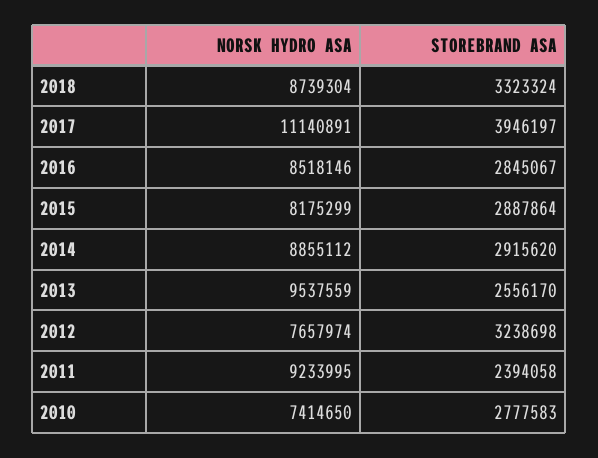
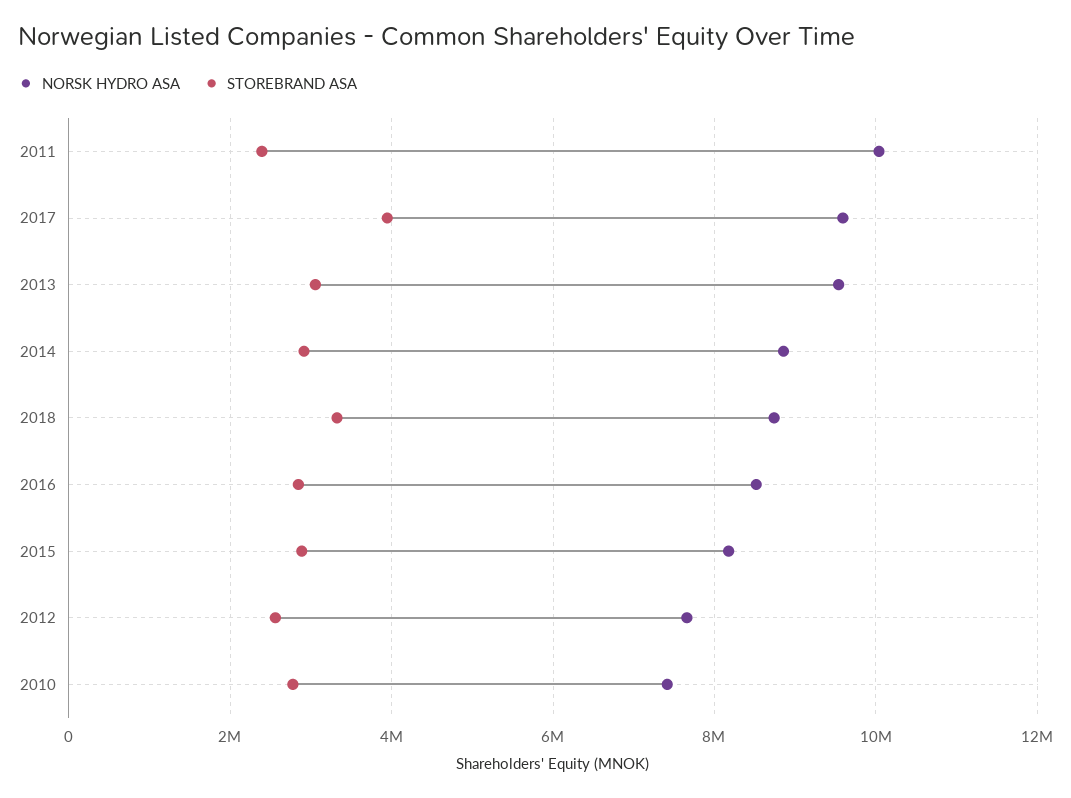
NORSK HYDRO ASA, 2017: 11140891 -> 9600000
STOREBRAND ASA, 2013: 2556170 -> 3000000
STOREBRAND ASA, 2012: 3238698 -> 2600000
NORSK HYDRO ASA, 2011: 9233995 -> 10000000

